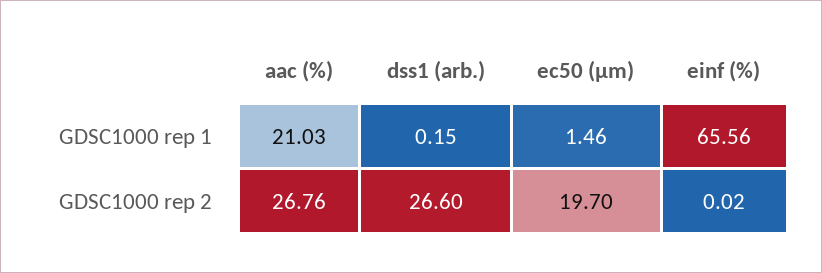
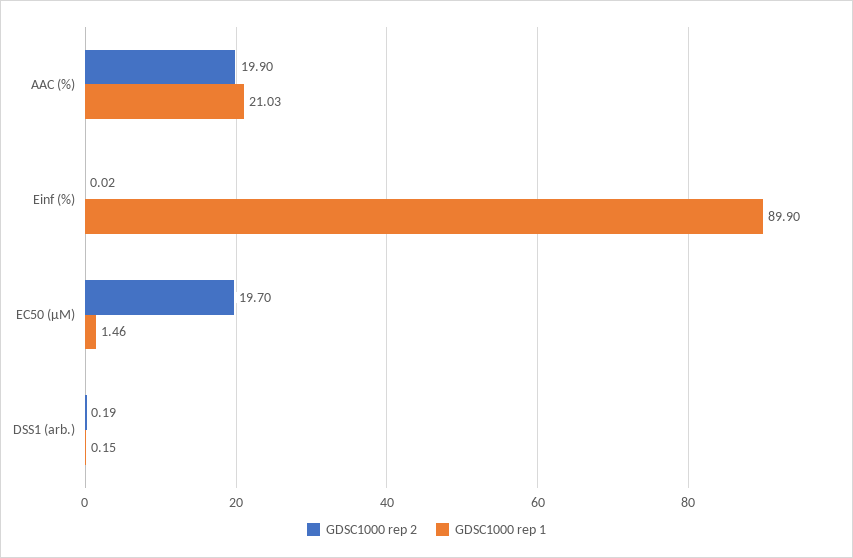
GDSC1000 rep 1, einf (%): 65.56 -> 89.9
GDSC1000 rep 2, aac (%): 26.76 -> 19.9
GDSC1000 rep 2, dss1 (arb.): 26.6 -> 0.19

